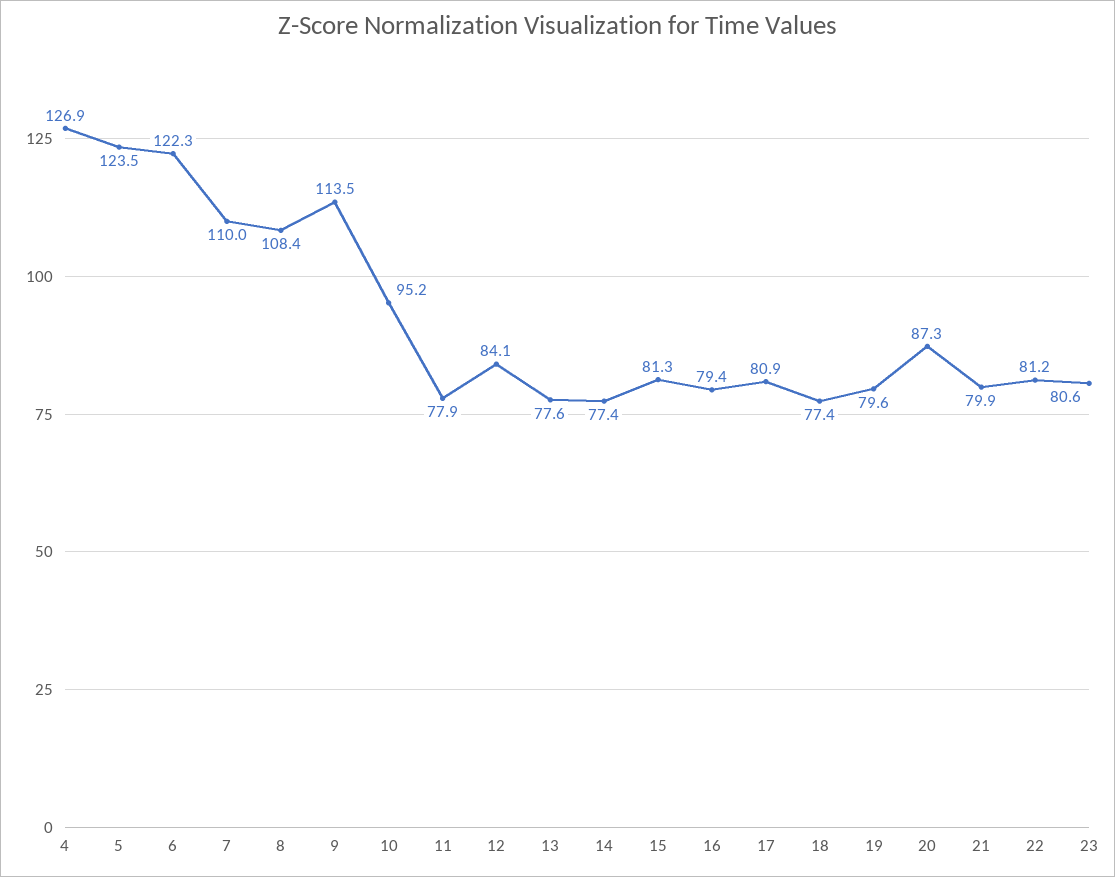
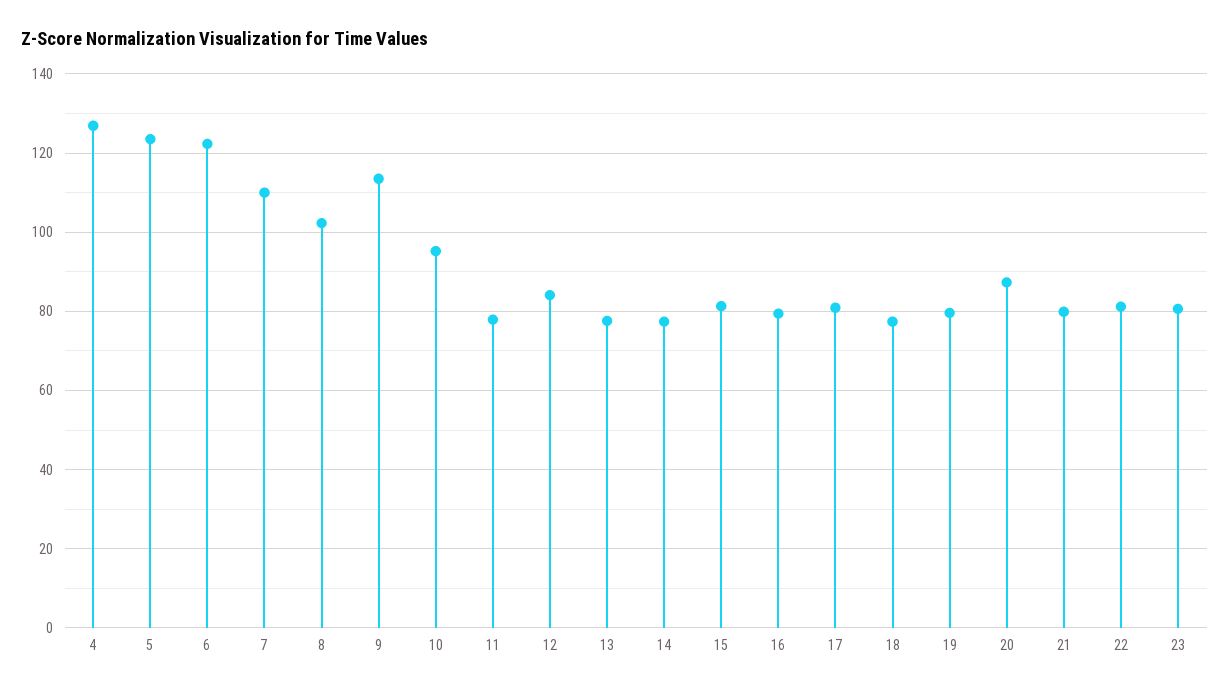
8: 108.4 -> 102

